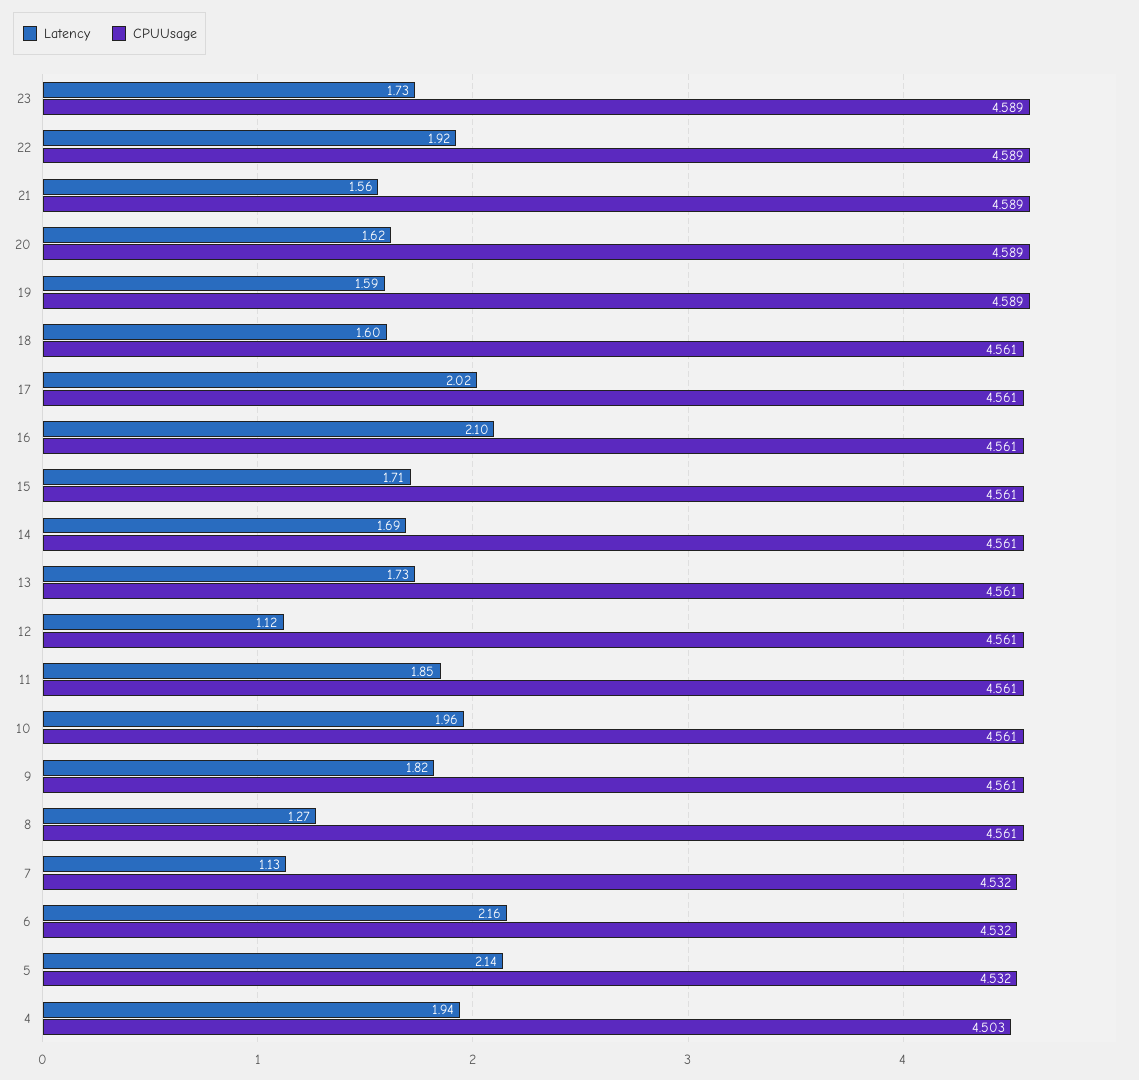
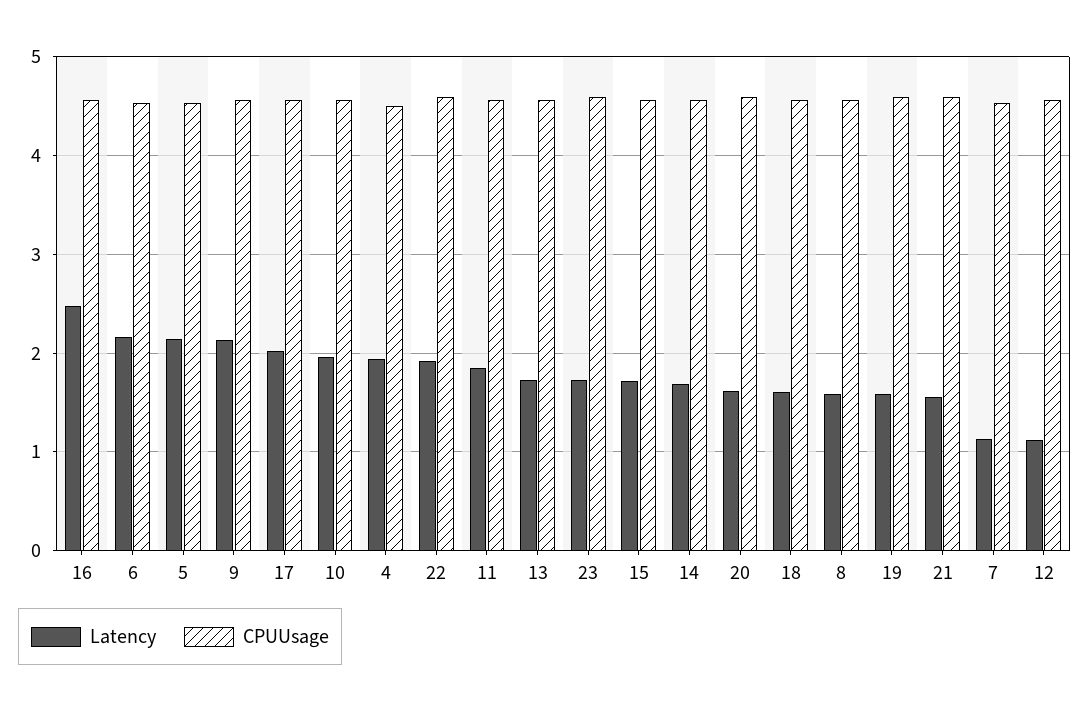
Latency, 16: 2.1 -> 2.5
Latency, 9: 1.82 -> 2.1
Latency, 8: 1.27 -> 1.6

